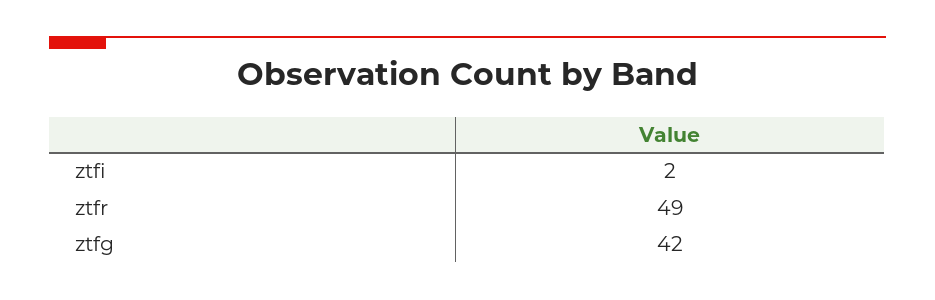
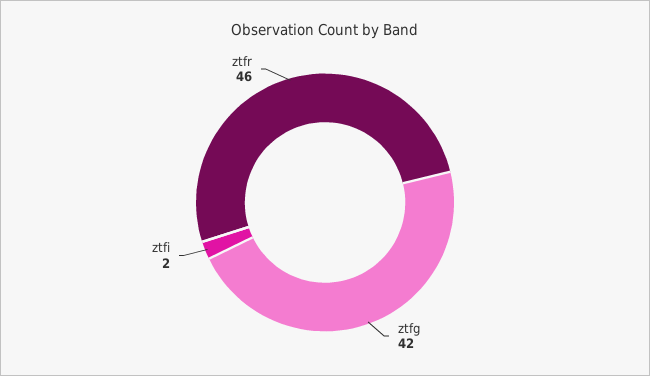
ztfr: 49 -> 46

